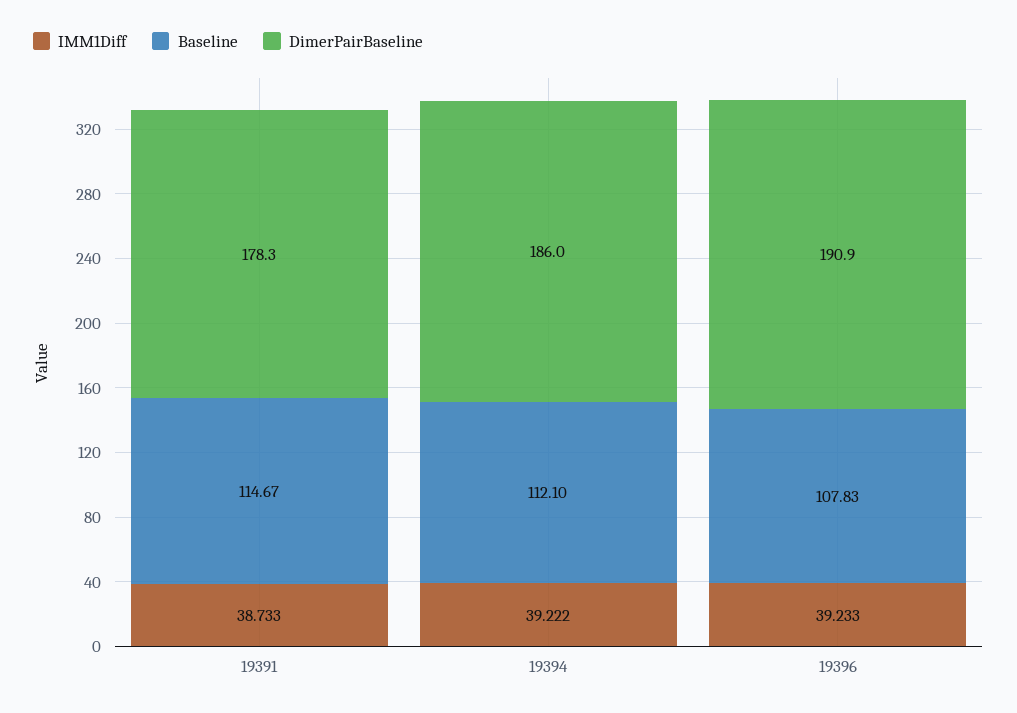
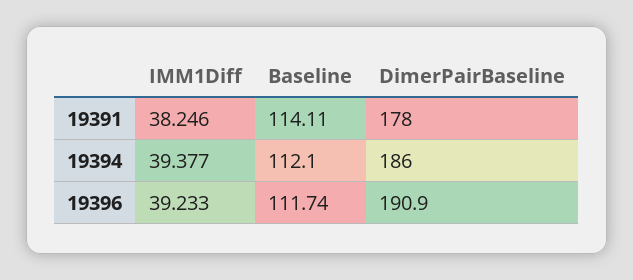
IMM1Diff, 19391: 38.733 -> 38.246
Baseline, 19391: 114.67 -> 114.11
DimerPairBaseline, 19391: 178.3 -> 178
IMM1Diff, 19394: 39.222 -> 39.377
Baseline, 19396: 107.83 -> 111.74

